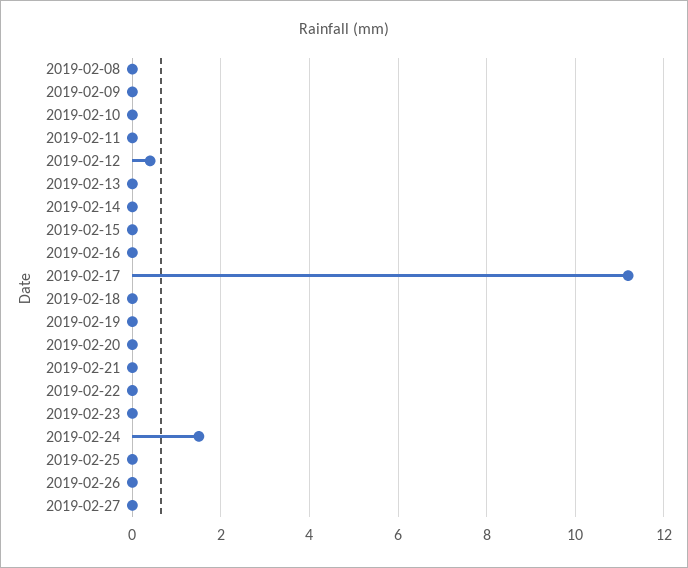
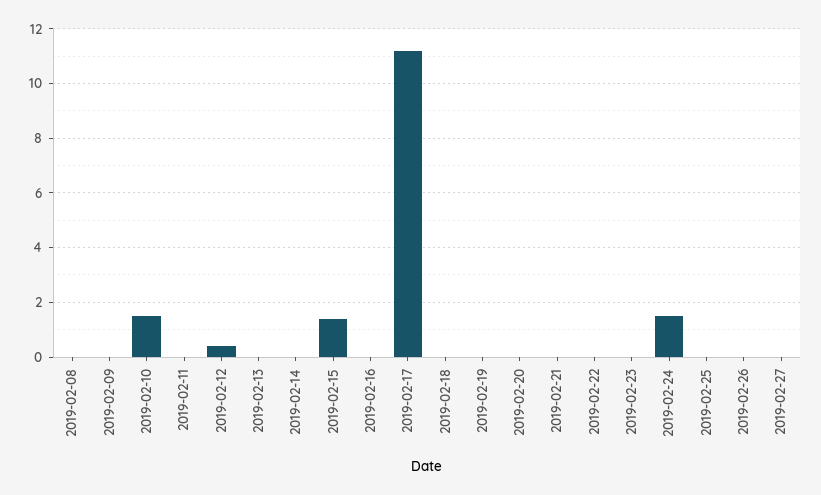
2019-02-10: 0 -> 1.5
2019-02-15: 0 -> 1.5

